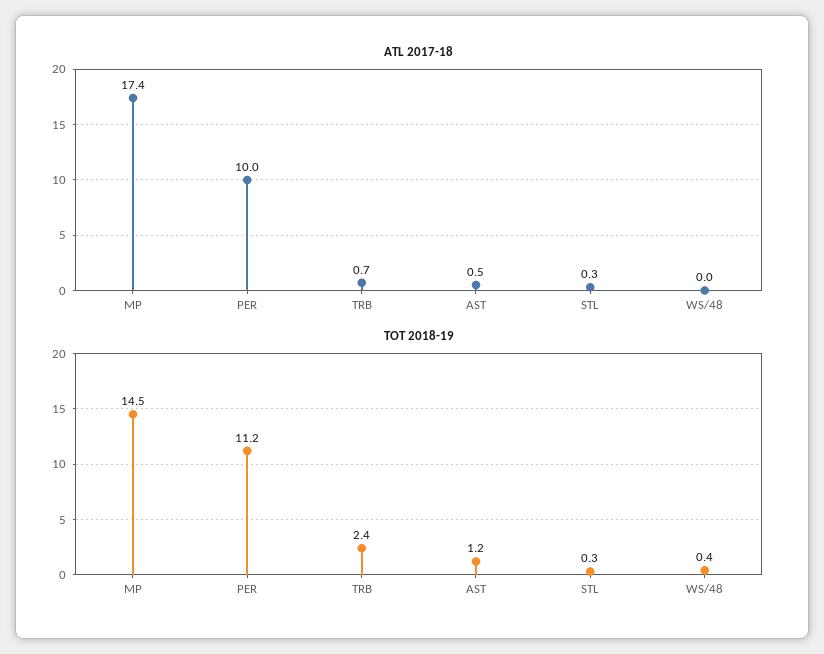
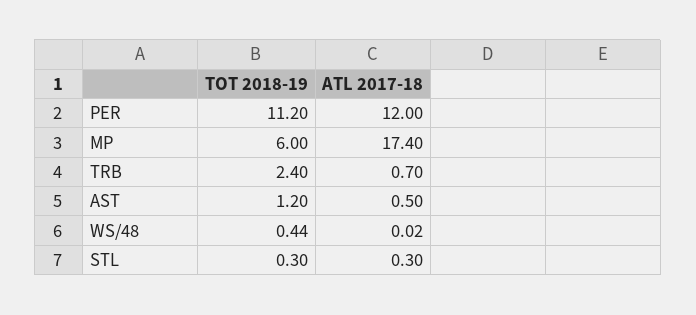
ATL 2017-18, PER: 10 -> 12
TOT 2018-19, MP: 14.5 -> 6

